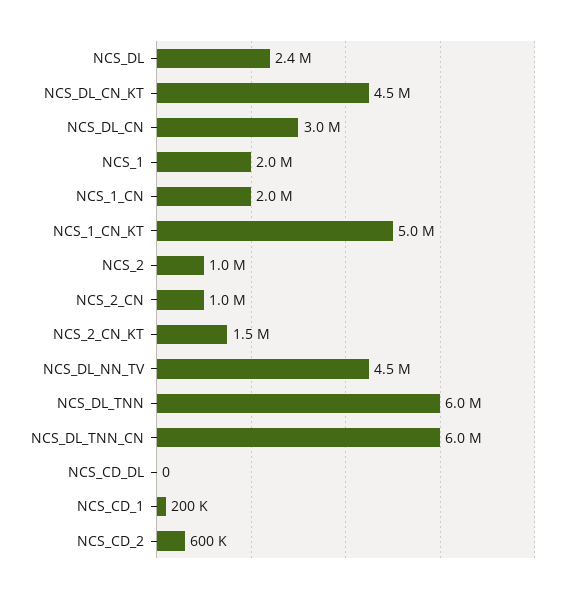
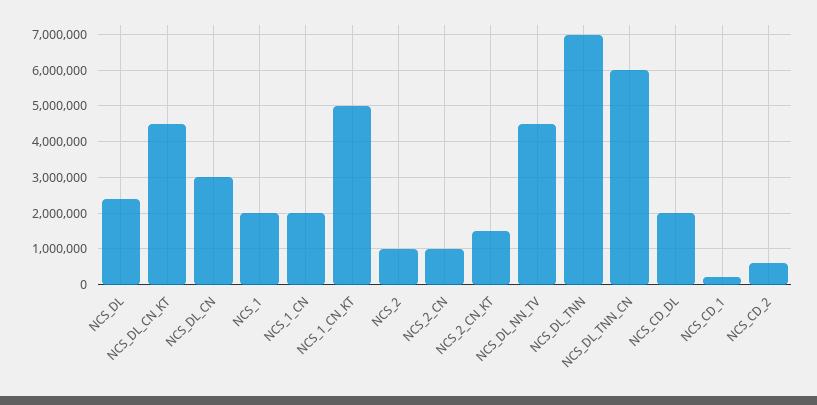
NCS_DL_TNN: 6000000 -> 7000000
NCS_CD_DL: 0 -> 2000000

